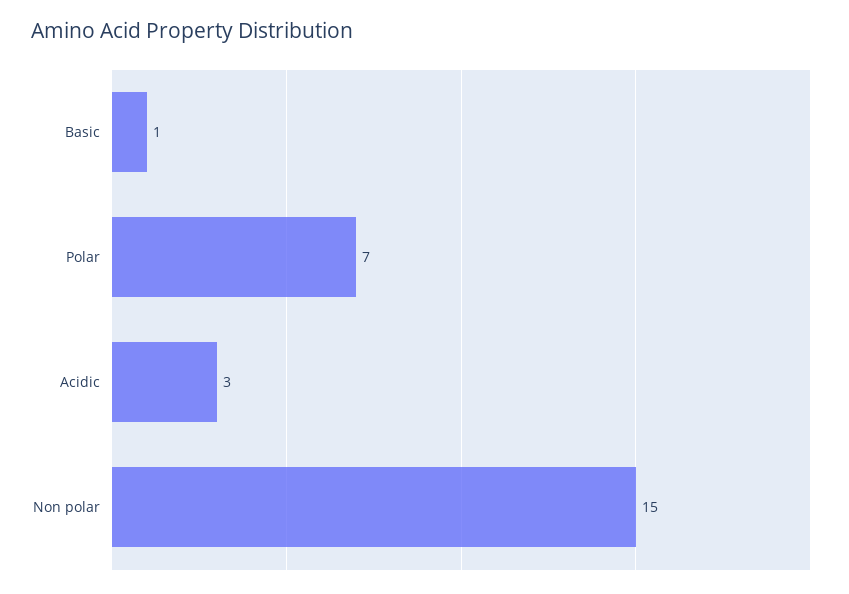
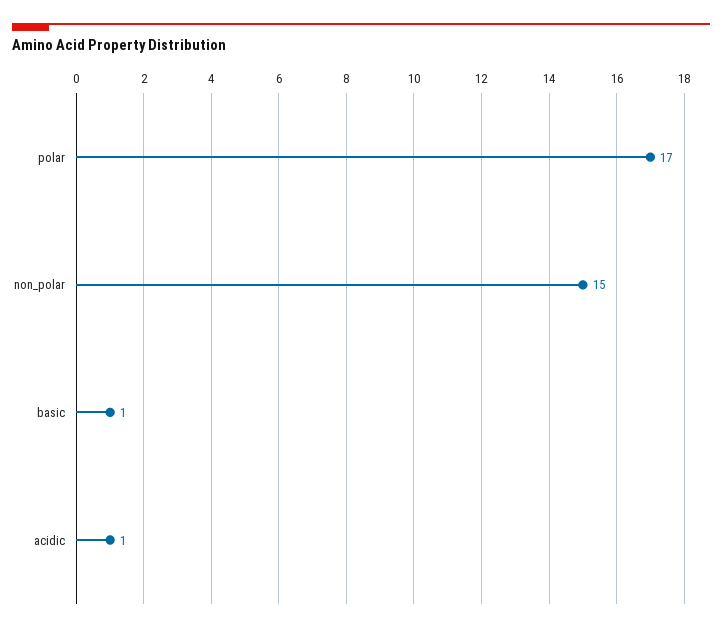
Polar: 7 -> 17
Acidic: 3 -> 1

